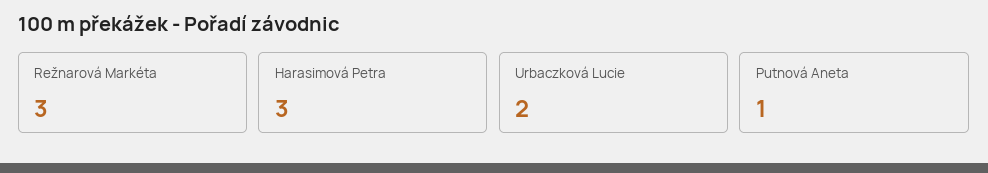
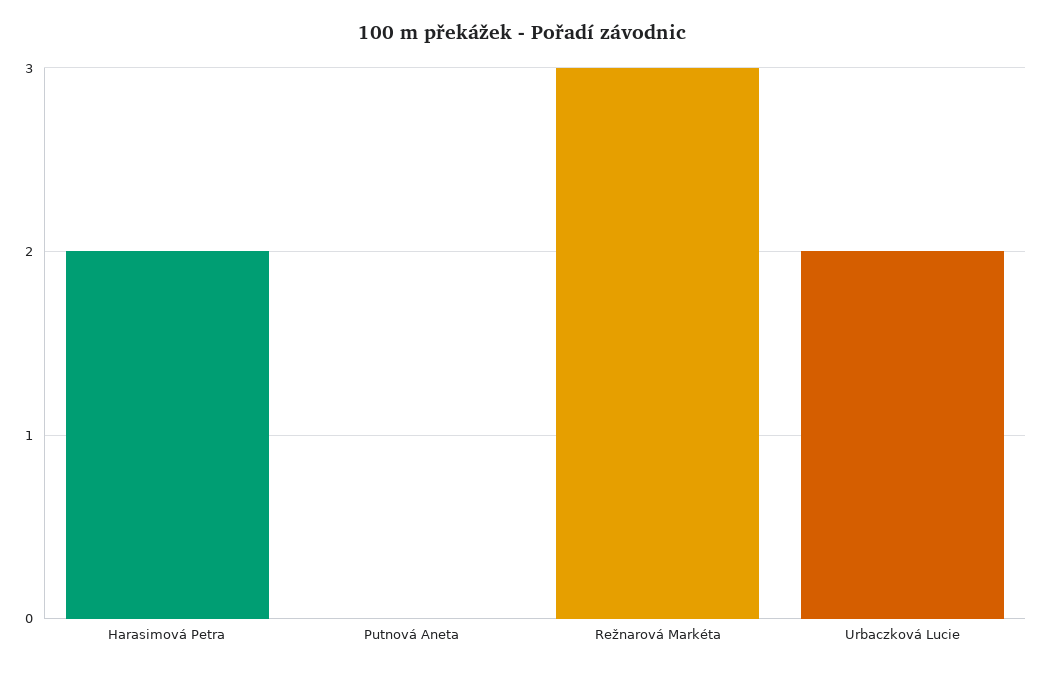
Harasimová Petra: 3 -> 2
Putnová Aneta: 1 -> 0

